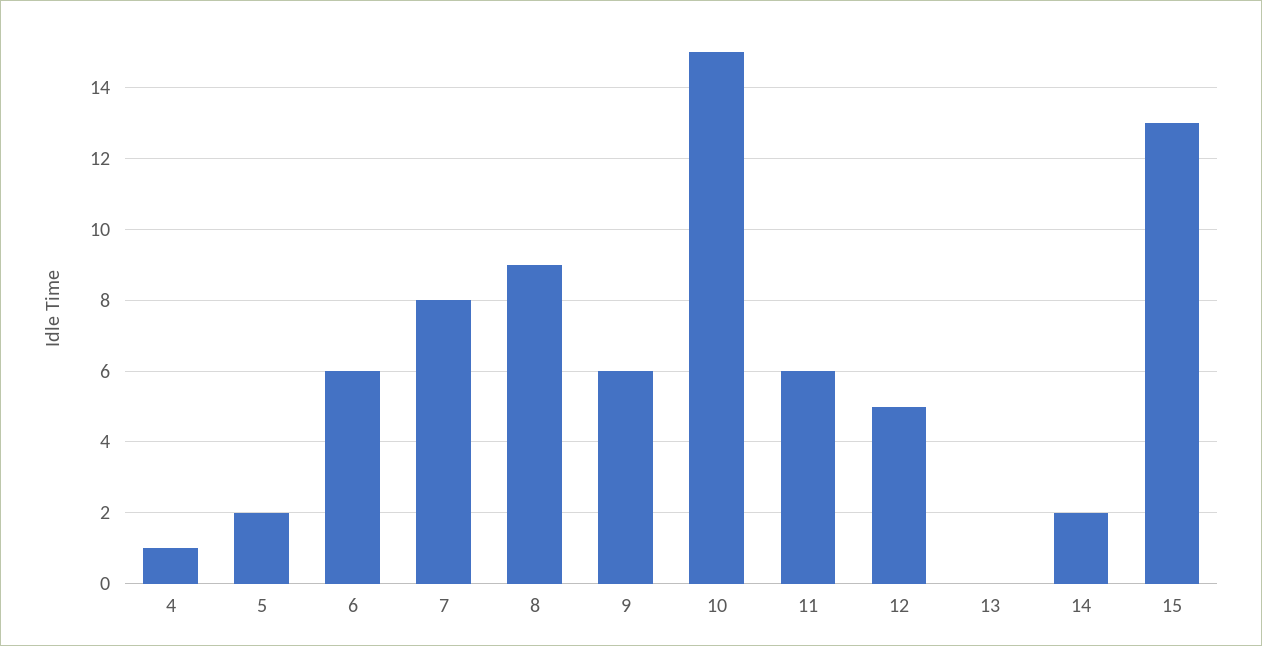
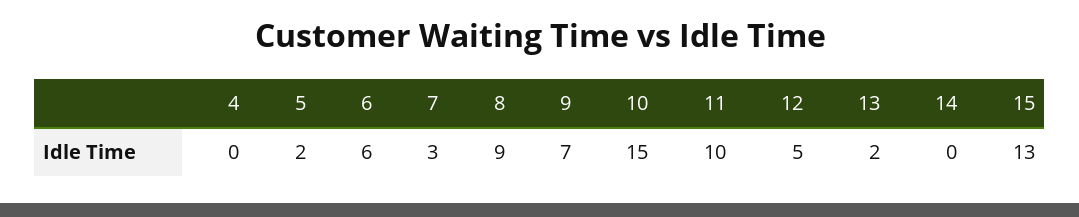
4: 1 -> 0
7: 8 -> 3
9: 6 -> 7
11: 6 -> 10
13: 0 -> 2
14: 2 -> 0

